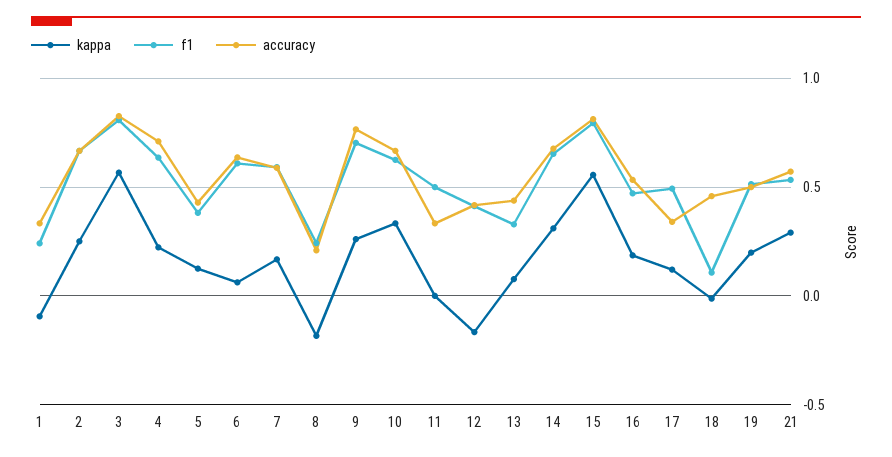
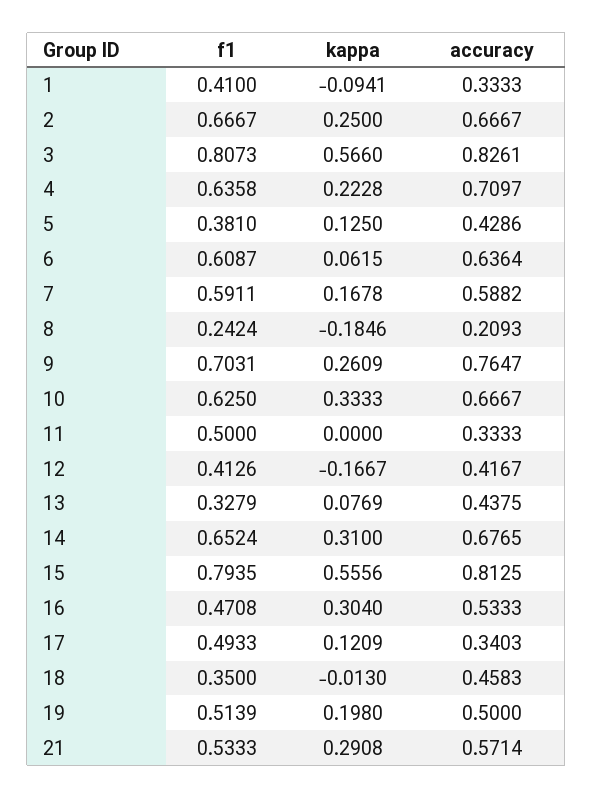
f1, 1: 0.25 -> 0.41
kappa, 16: 0.2 -> 0.304
f1, 18: 0.1 -> 0.35

